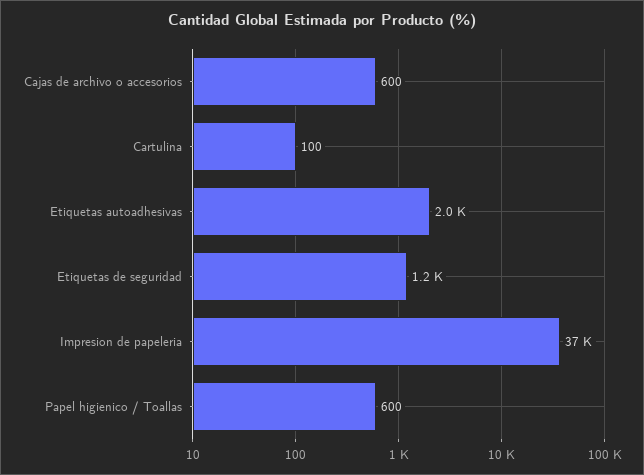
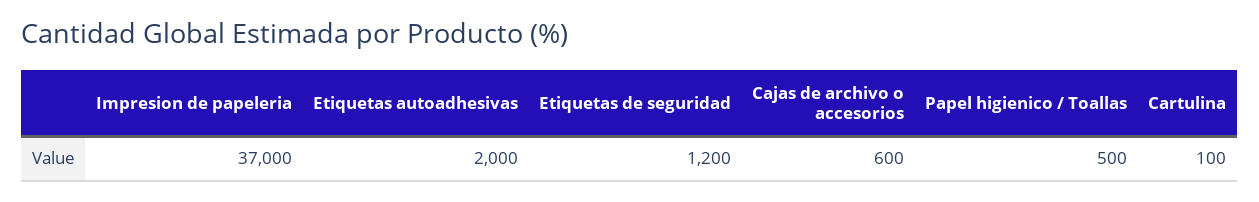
Papel higienico / Toallas: 600 -> 500

